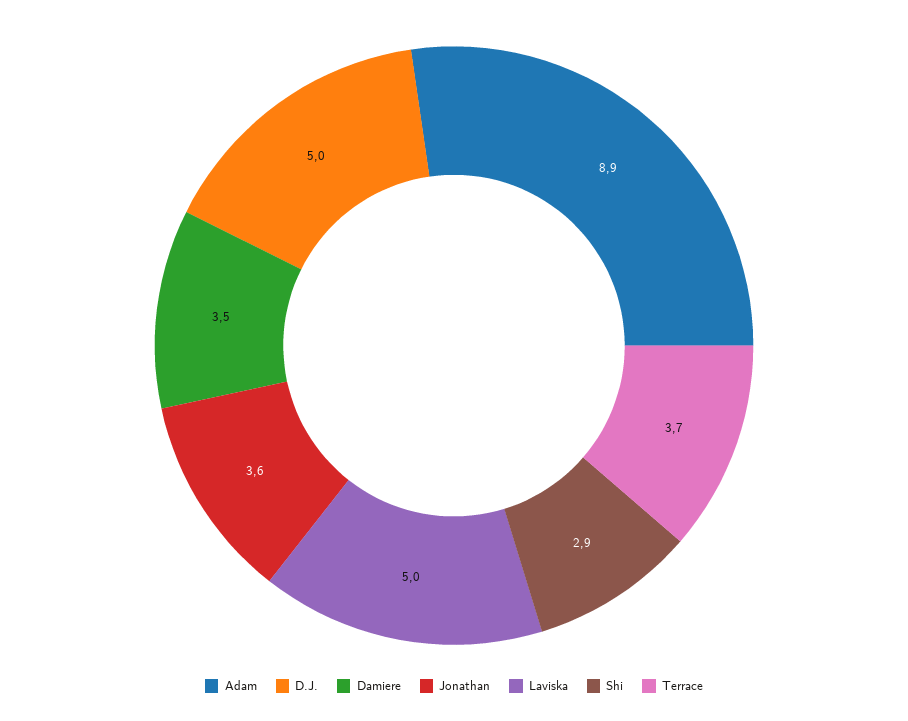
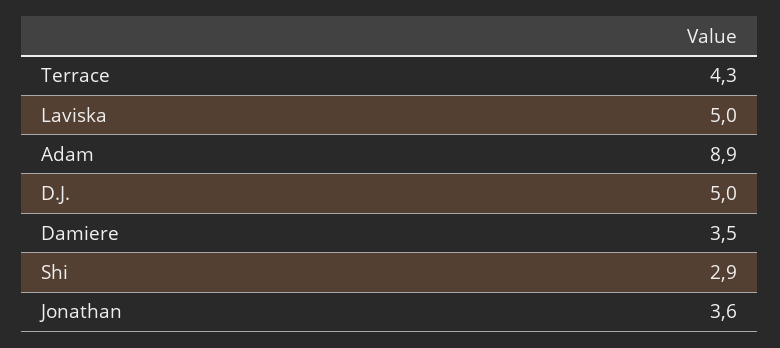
Terrace: 3.7 -> 4.3

